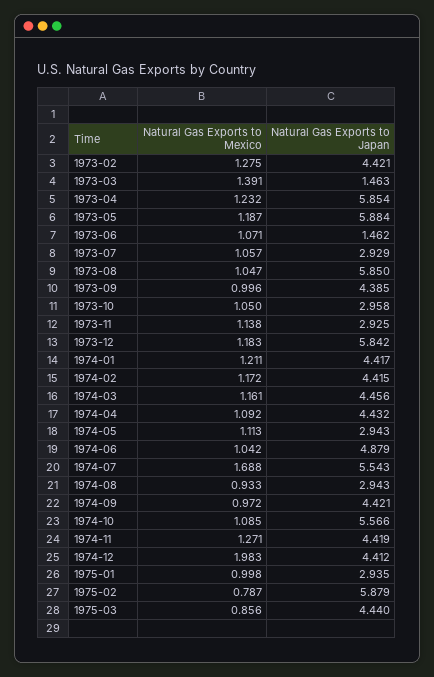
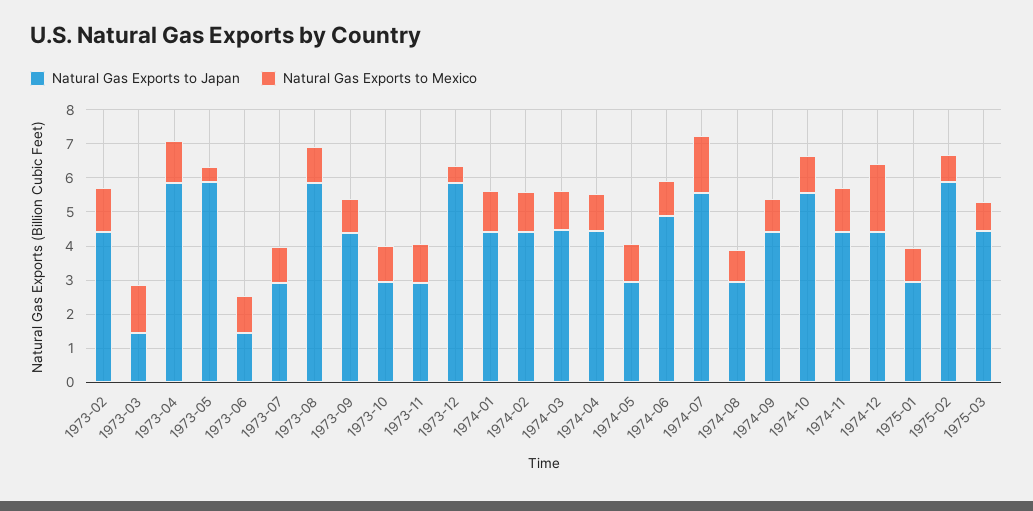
Natural Gas Exports to Mexico, 1973-05: 1.187 -> 0.5
Natural Gas Exports to Mexico, 1973-12: 1.183 -> 0.5

